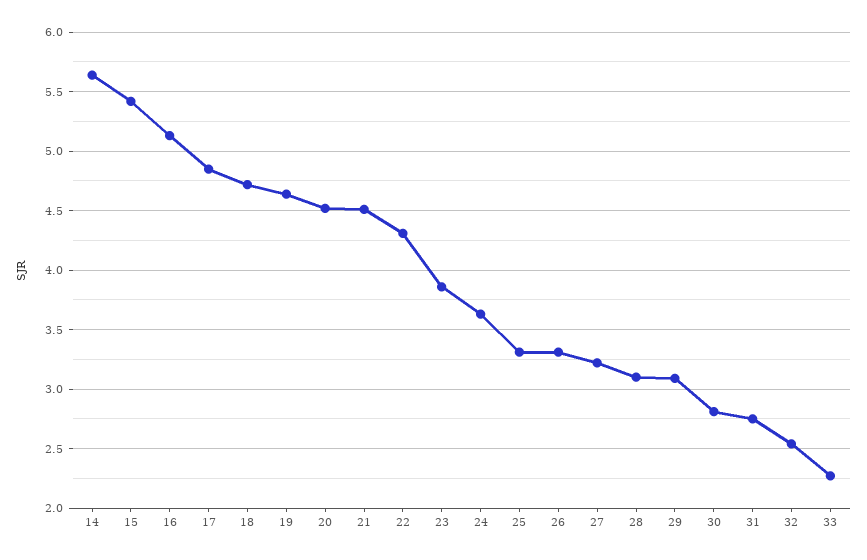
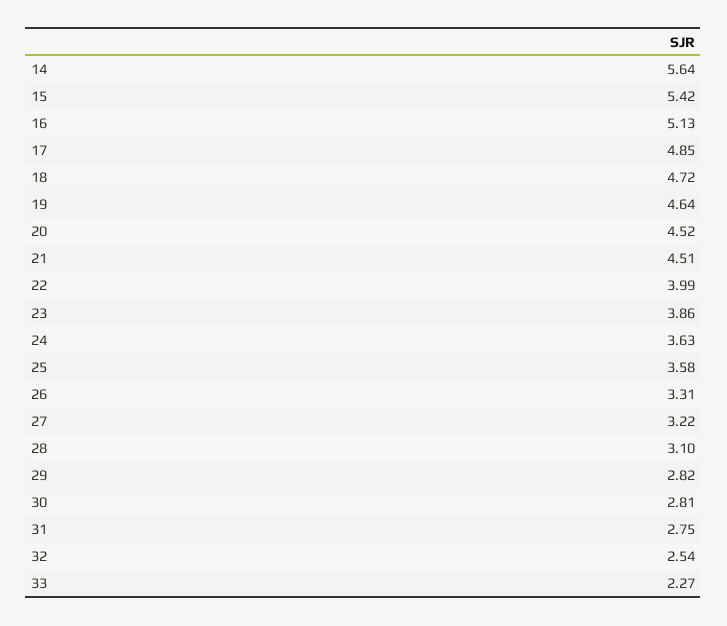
22: 4.3 -> 3.99
25: 3.3 -> 3.58
29: 3.1 -> 2.82

